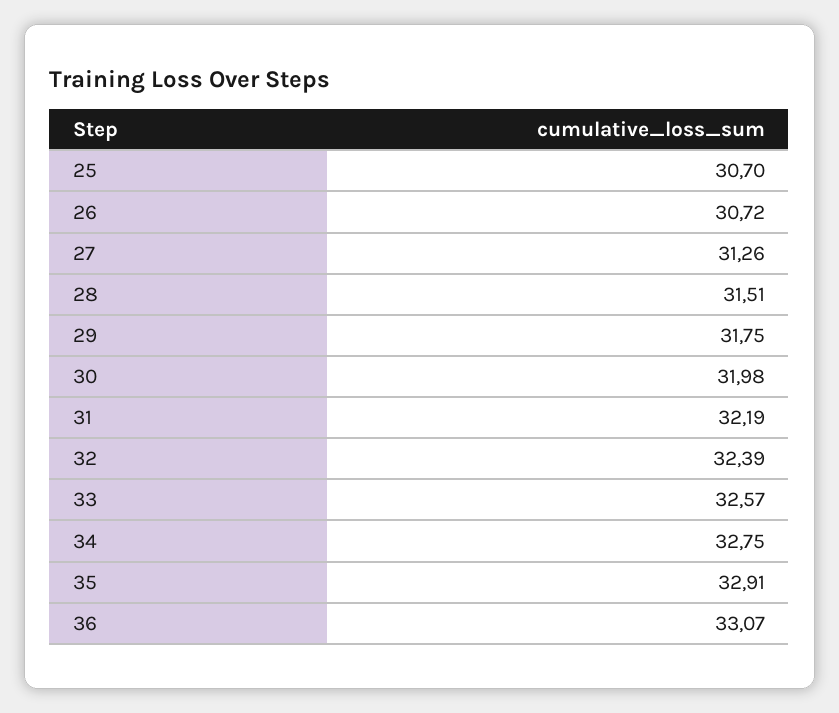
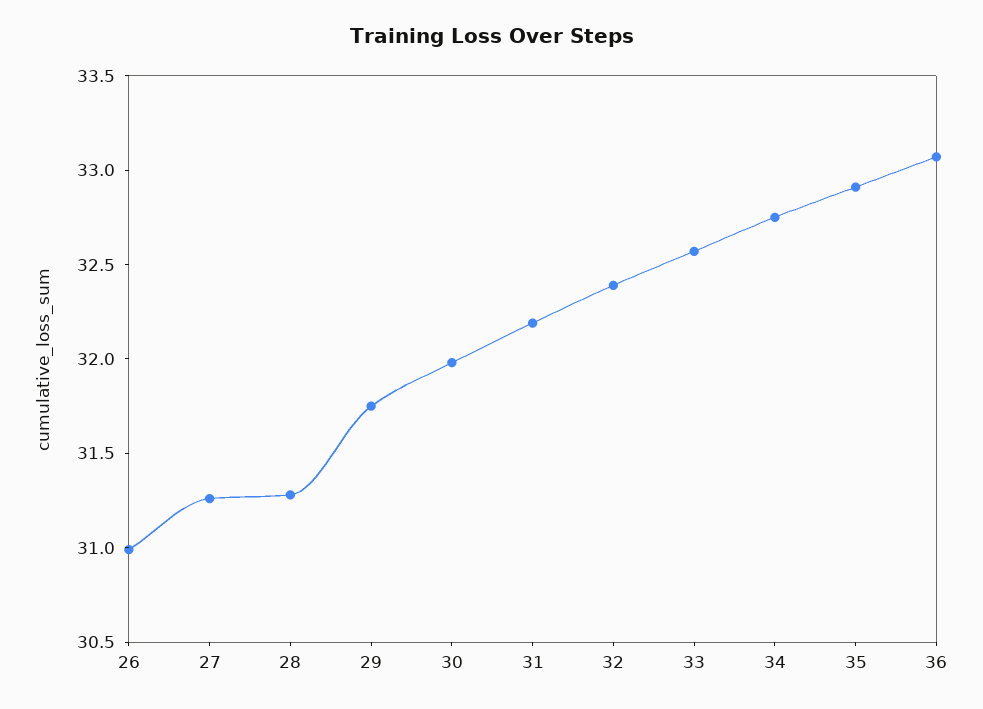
25: 30.7 -> none
26: 30.72 -> 31
28: 31.51 -> 31.3

